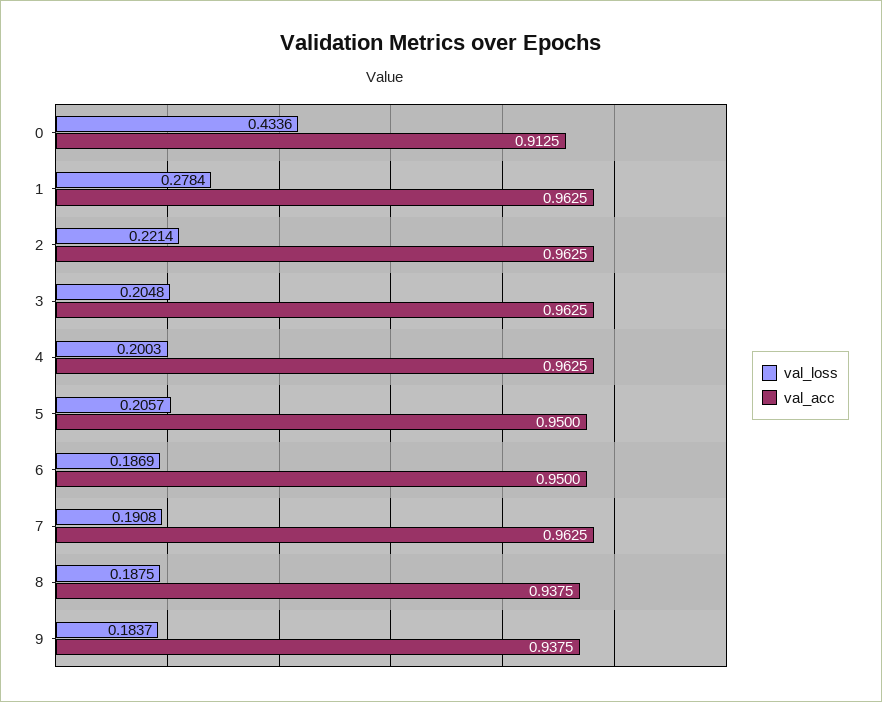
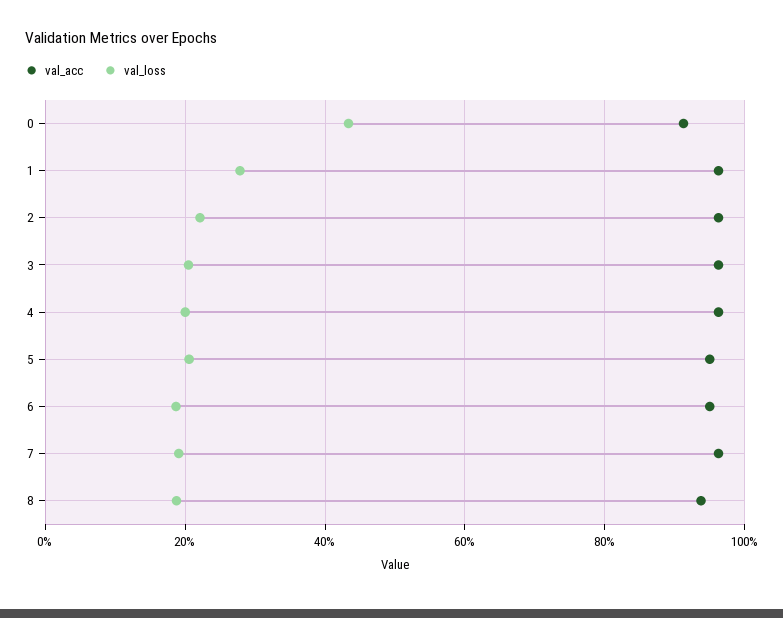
val_loss, 9: 0.1837 -> none
val_acc, 9: 0.9375 -> none

